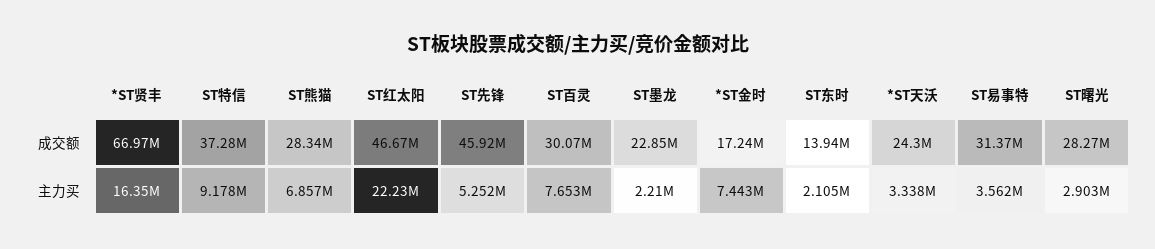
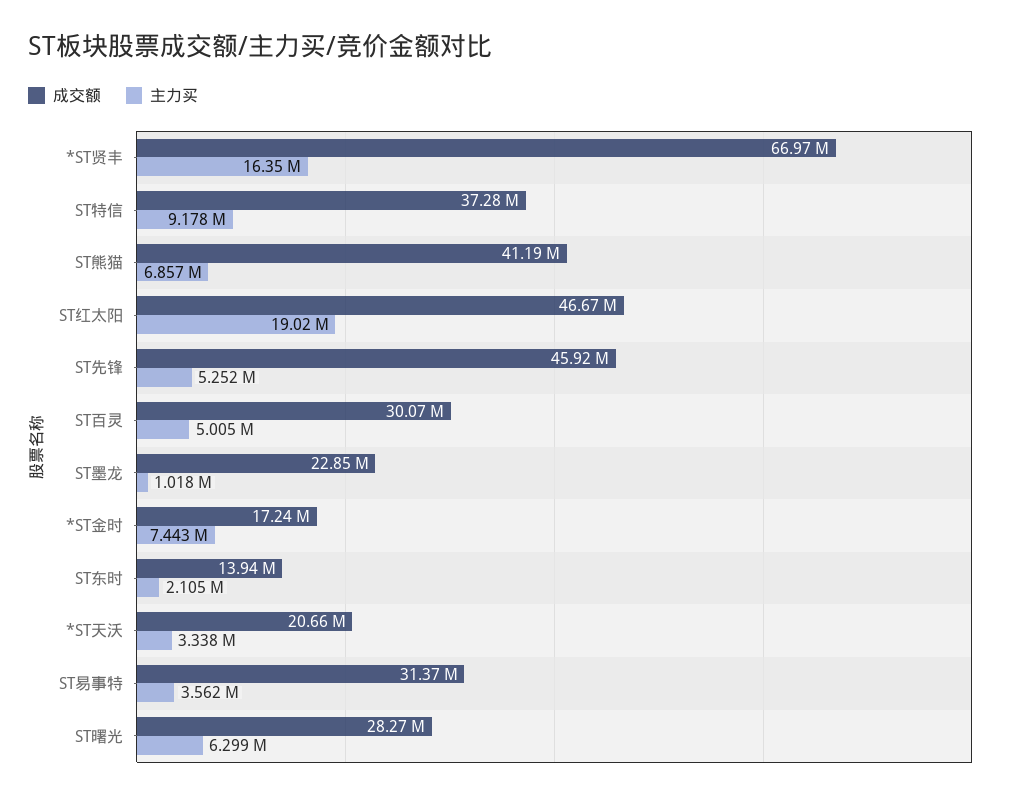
成交额, ST熊猫: 28340000 -> 41190000
成交额, *ST天沃: 24300000 -> 20660000
主力买, ST红太阳: 22230000 -> 19020000
主力买, ST百灵: 7653000 -> 5005000
主力买, ST墨龙: 2210000 -> 1018000
主力买, ST曙光: 2903000 -> 6299000

